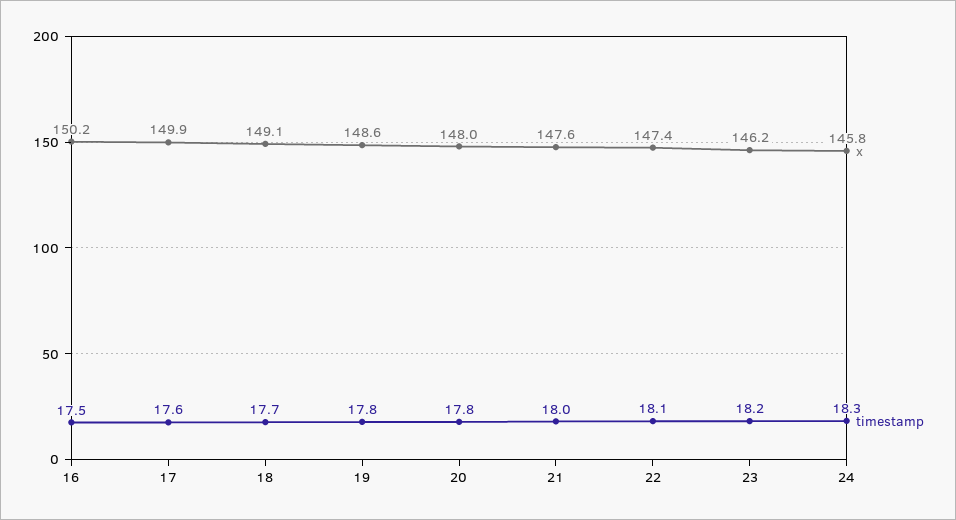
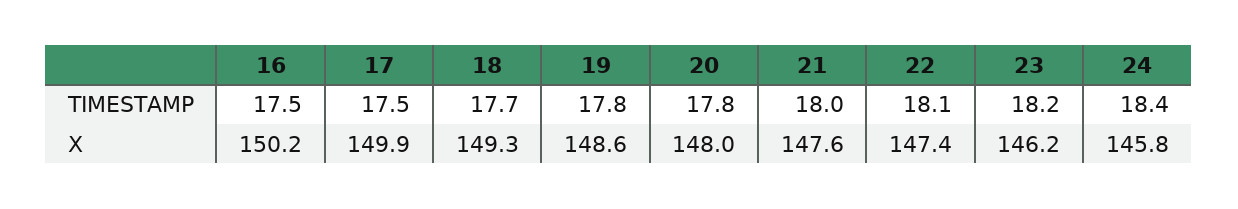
timestamp, 17: 17.6 -> 17.5
x, 18: 149.1 -> 149.3
timestamp, 24: 18.3 -> 18.4

